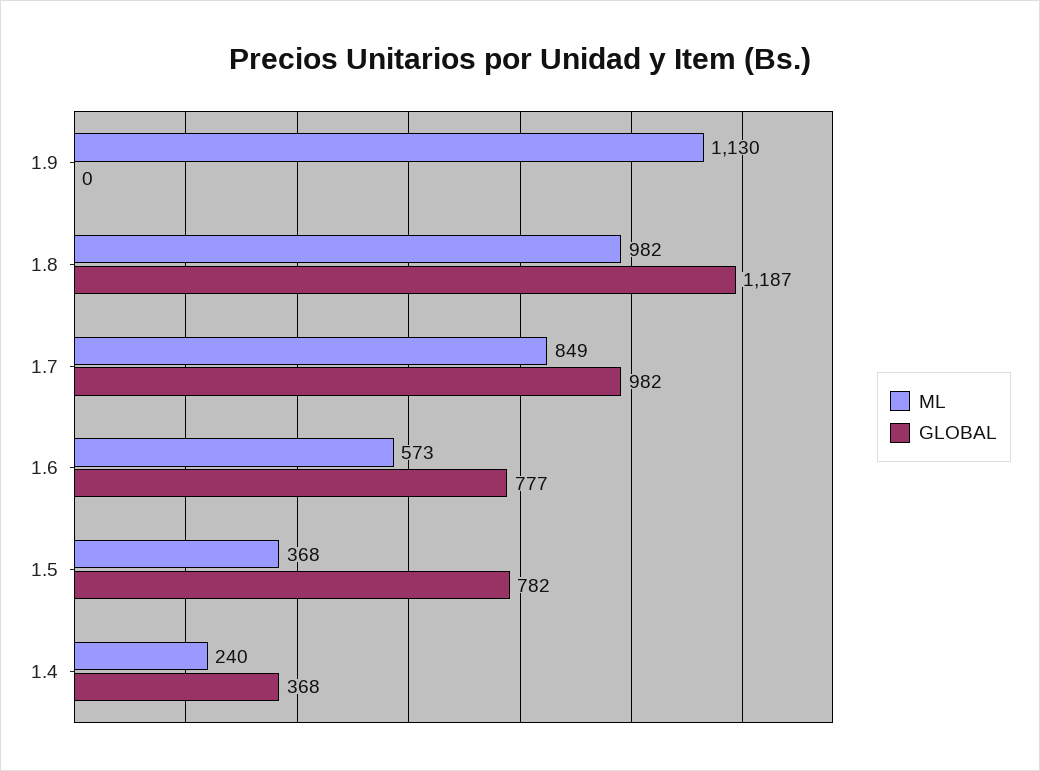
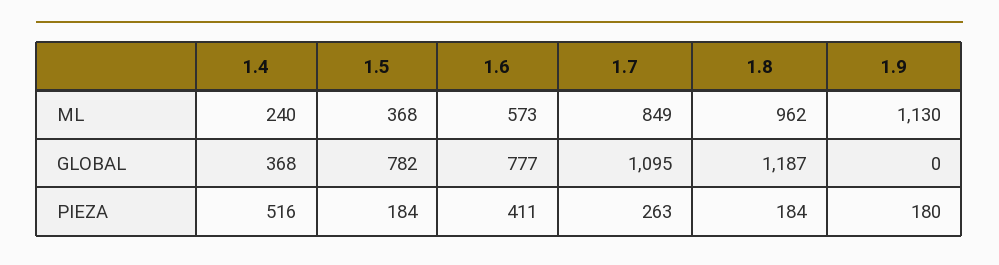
ML, 1.8: 982 -> 962
GLOBAL, 1.7: 982 -> 1095
PIEZA, 1.4: none -> 516
PIEZA, 1.5: none -> 184
PIEZA, 1.6: none -> 411
PIEZA, 1.7: none -> 263
PIEZA, 1.8: none -> 184
PIEZA, 1.9: none -> 180

